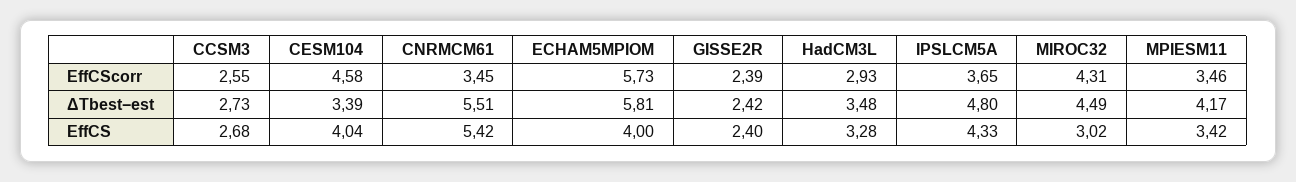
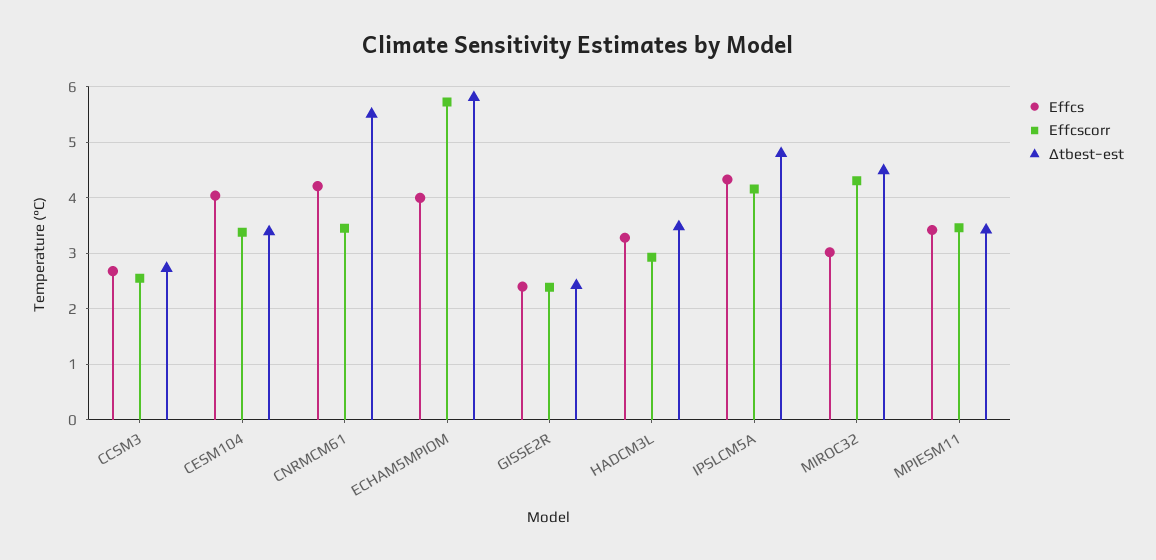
EffCScorr, CESM104: 4.58 -> 3.4
EffCScorr, IPSLCM5A: 3.65 -> 4.2
ΔTbest−est, MPIESM11: 4.17 -> 3.4
EffCS, CNRMCM61: 5.42 -> 4.2

